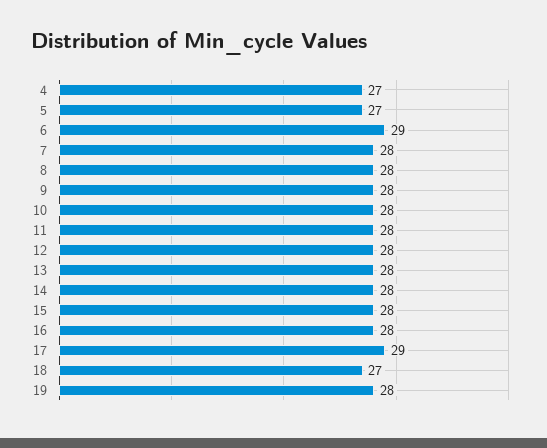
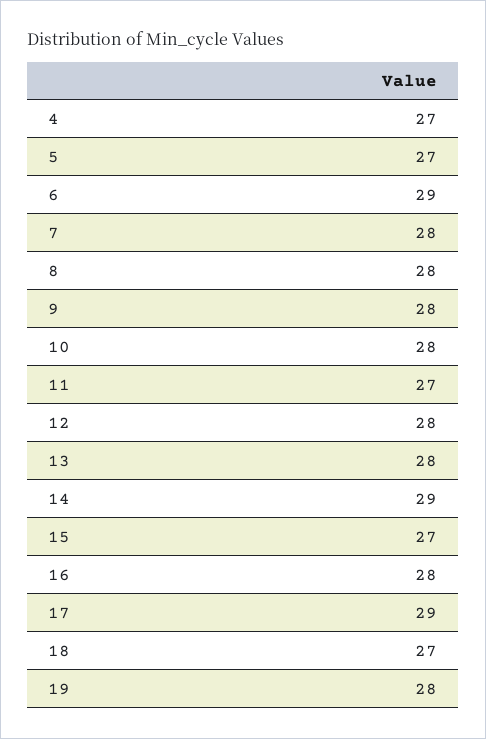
11: 28 -> 27
14: 28 -> 29
15: 28 -> 27

